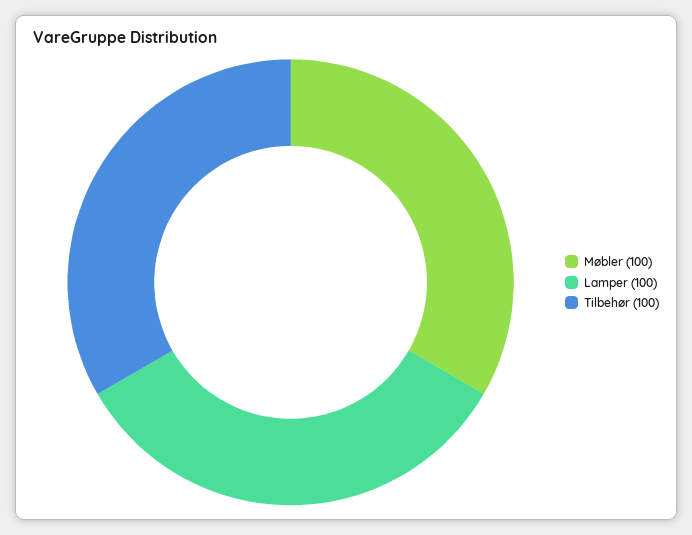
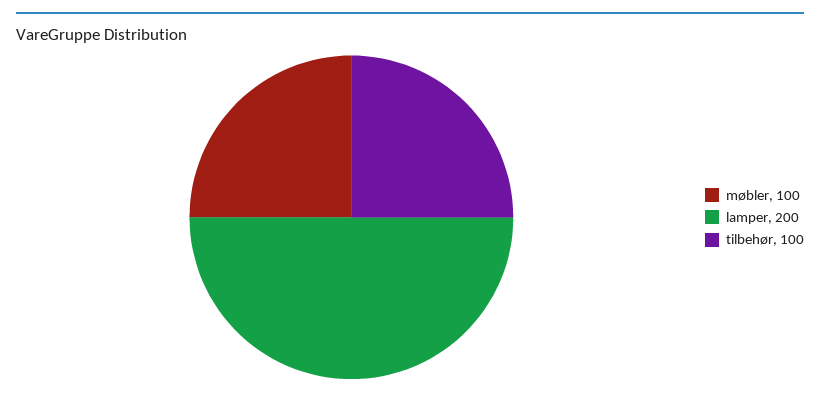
Lamper: 100 -> 200

